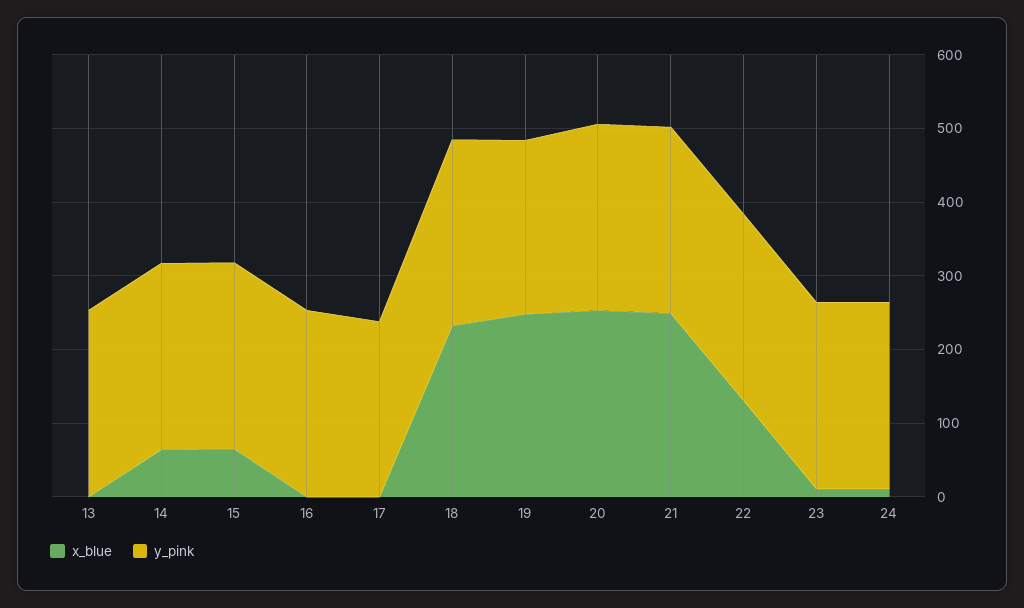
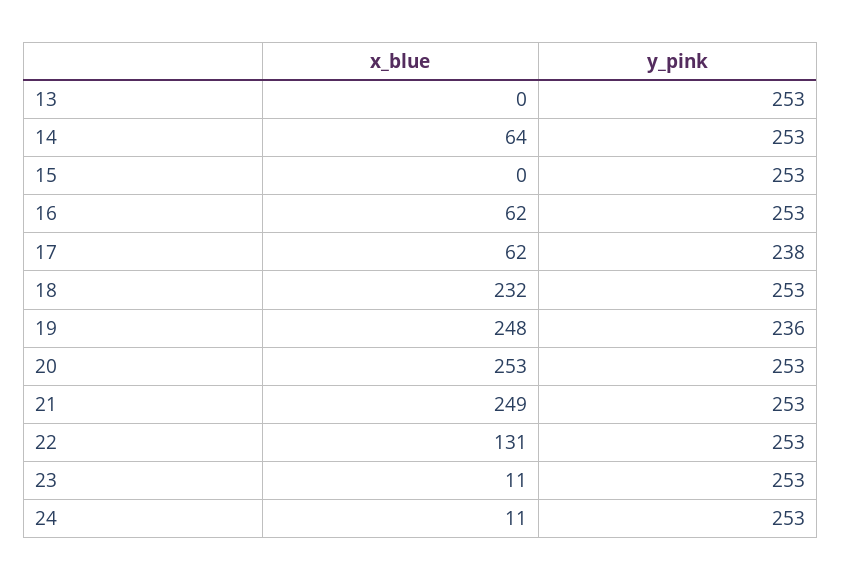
x_blue, 15: 60 -> 0
x_blue, 16: 0 -> 62
x_blue, 17: 0 -> 62

